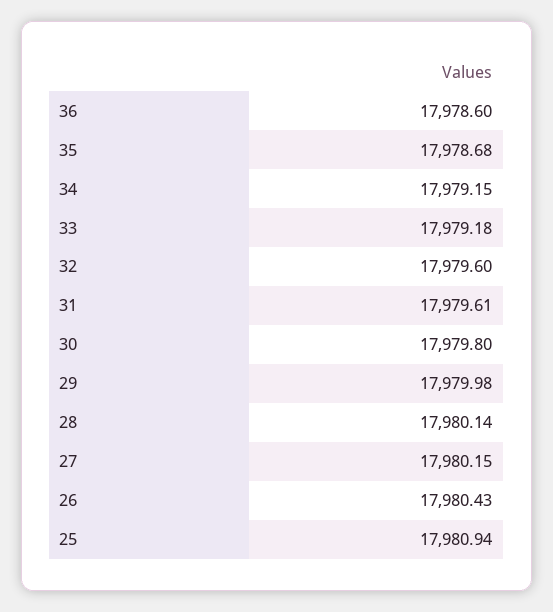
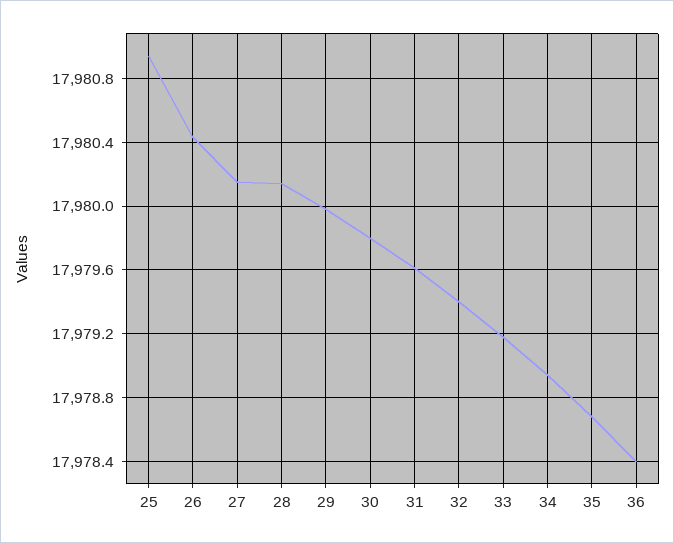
36: 17978.6 -> 17978.4
34: 17979.15 -> 17978.95
32: 17979.6 -> 17979.4

